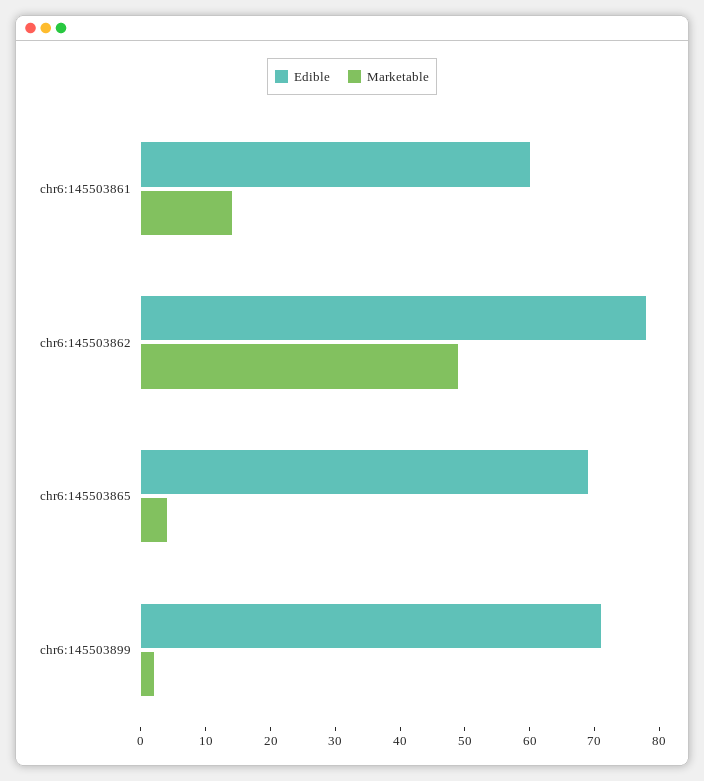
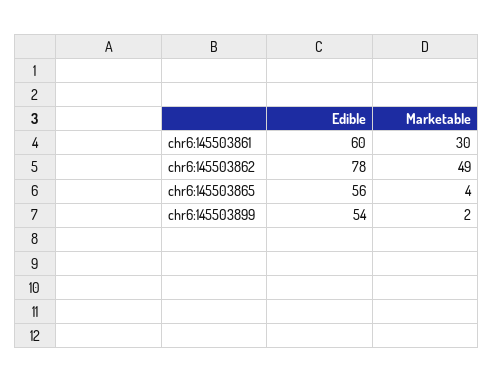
Marketable, chr6:145503861: 15 -> 30
Edible, chr6:145503865: 70 -> 56
Edible, chr6:145503899: 70 -> 54

